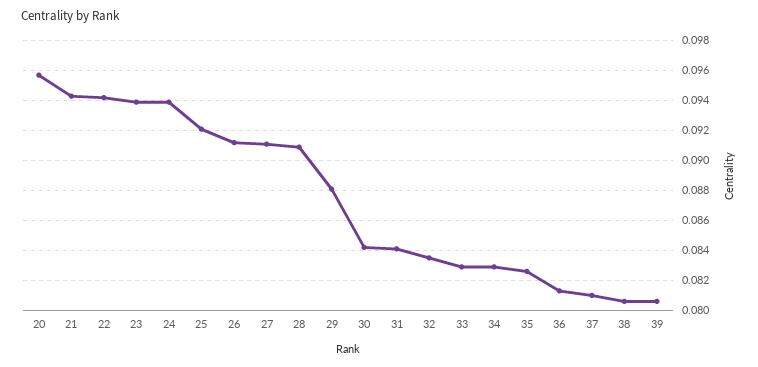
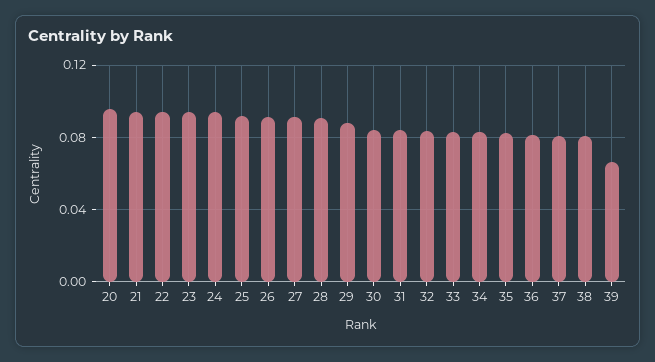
39: 0.0805 -> 0.065

